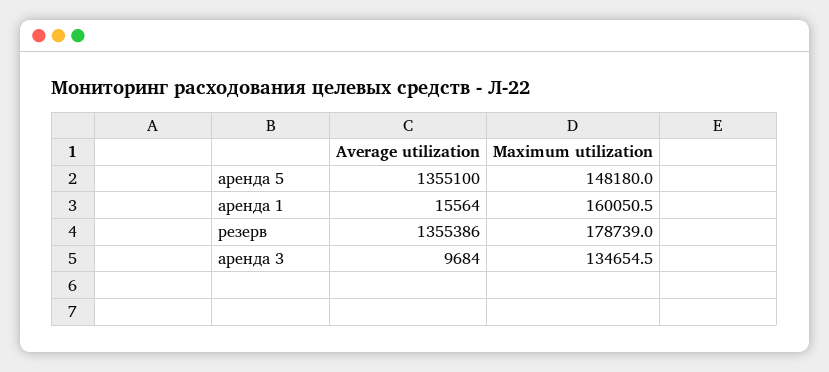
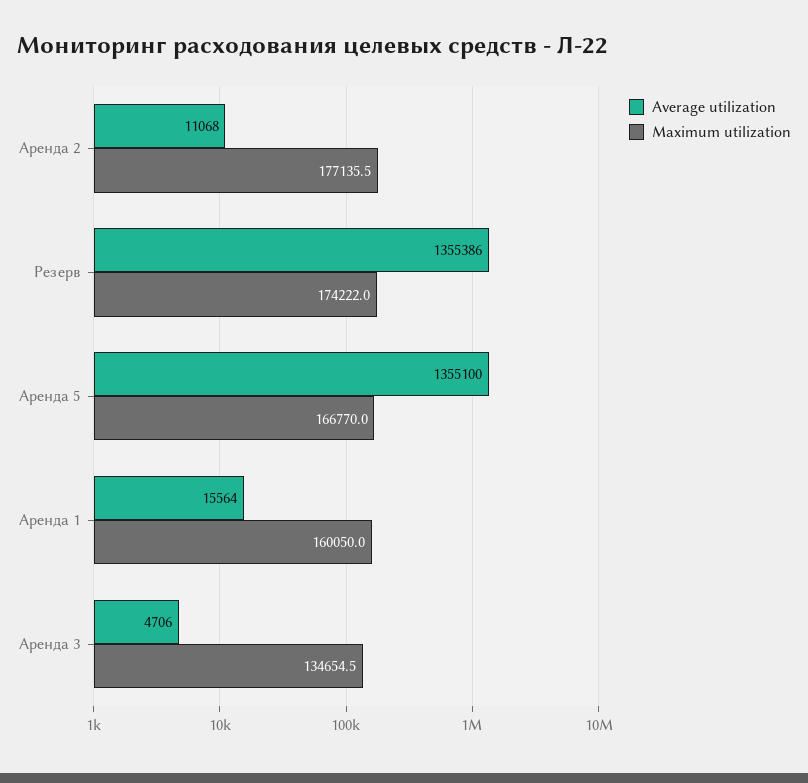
Maximum utilization, аренда 5: 148180 -> 166770
Maximum utilization, аренда 1: 160050.5 -> 160050
Maximum utilization, резерв: 178739 -> 174222
Average utilization, аренда 3: 9684 -> 4706
Average utilization, Аренда 2: none -> 11068
Maximum utilization, Аренда 2: none -> 177135.5

